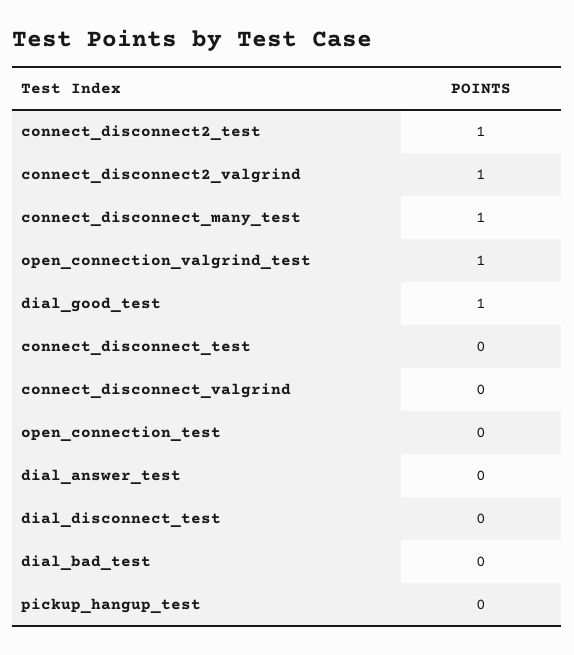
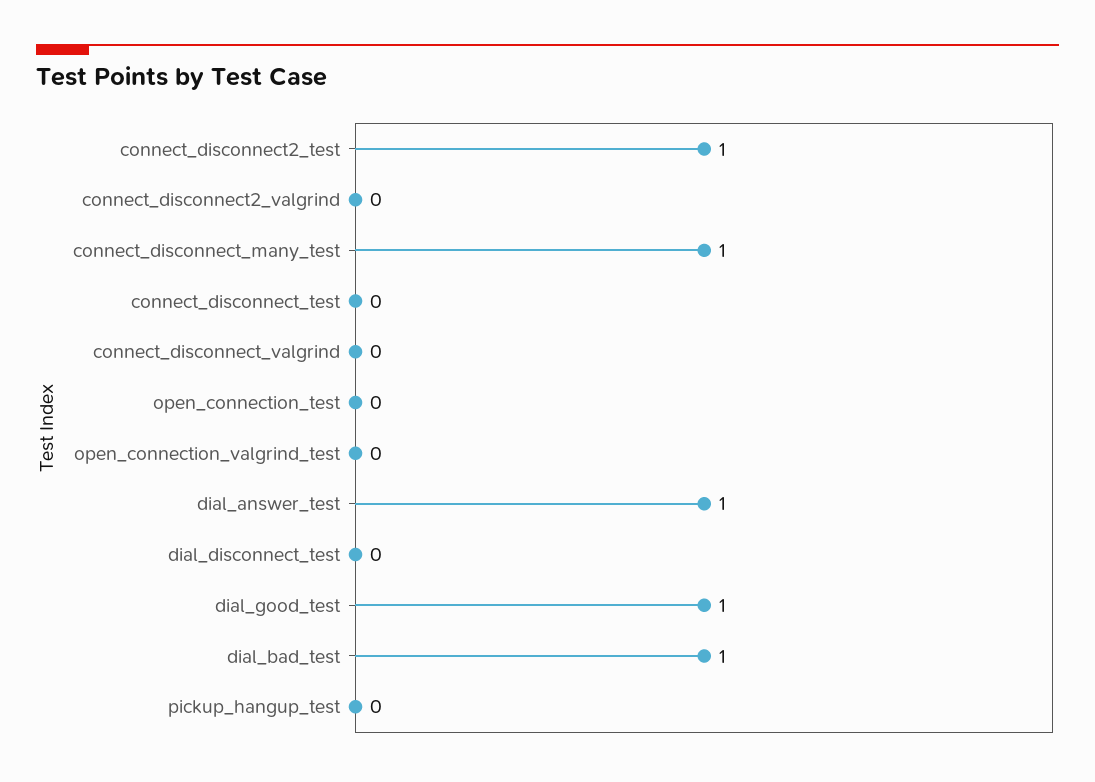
connect_disconnect2_valgrind: 1 -> 0
open_connection_valgrind_test: 1 -> 0
dial_answer_test: 0 -> 1
dial_bad_test: 0 -> 1

